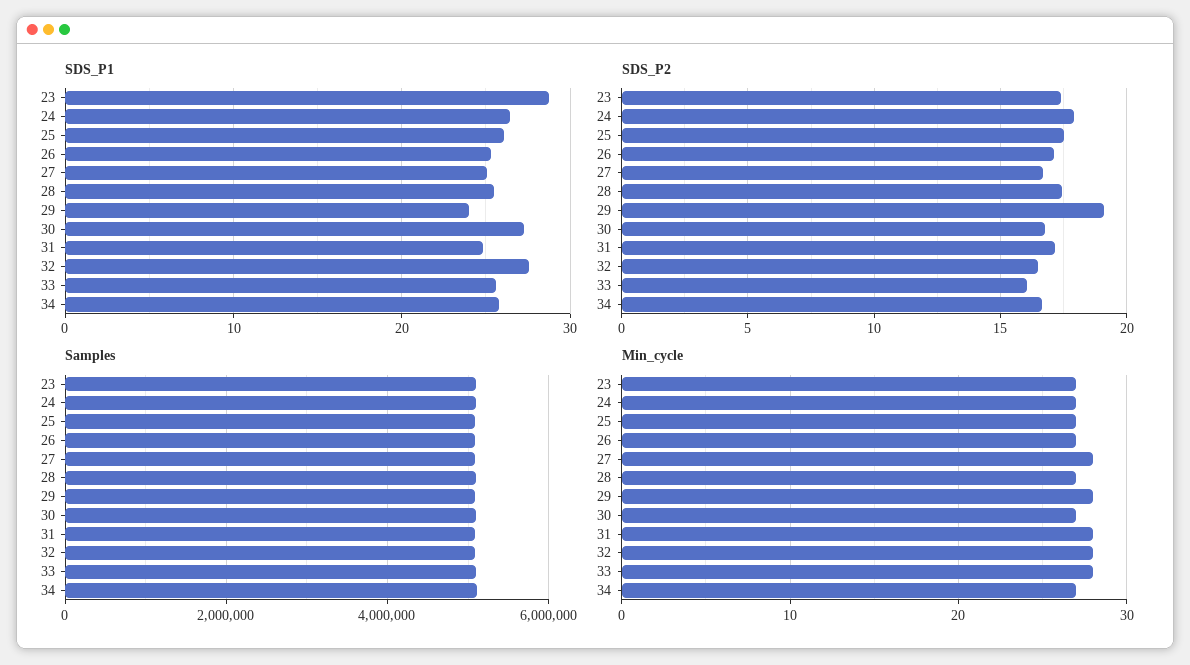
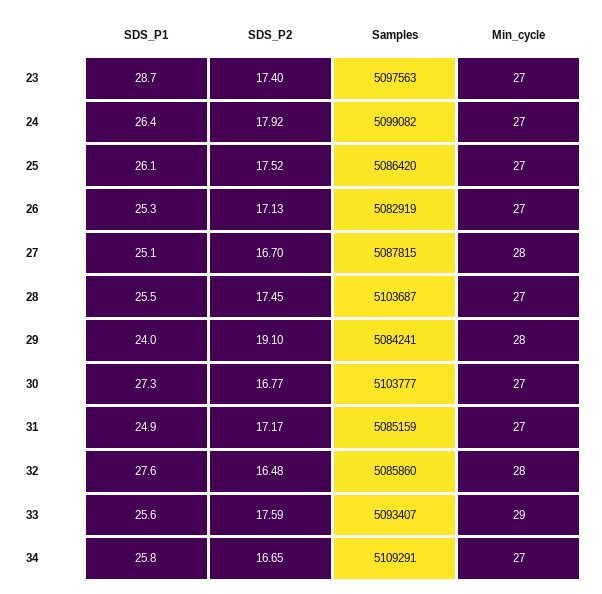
SDS_P2, 33: 16 -> 17.59
Min_cycle, 31: 28 -> 27
Min_cycle, 33: 28 -> 29

